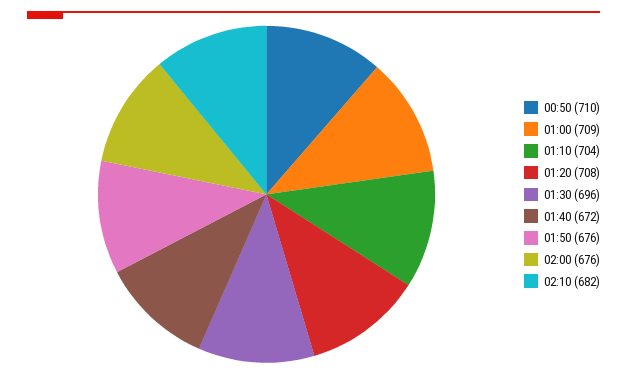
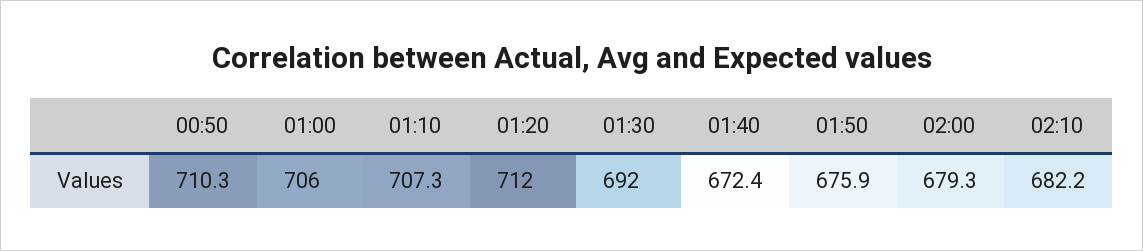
01:00: 709 -> 706
01:10: 704 -> 707.3
01:20: 708 -> 712
01:30: 696 -> 692
02:00: 676 -> 679.3

